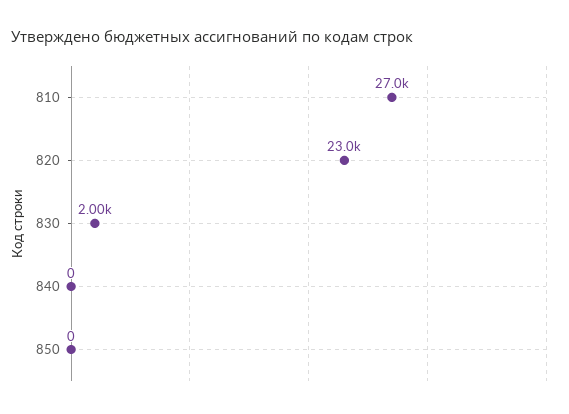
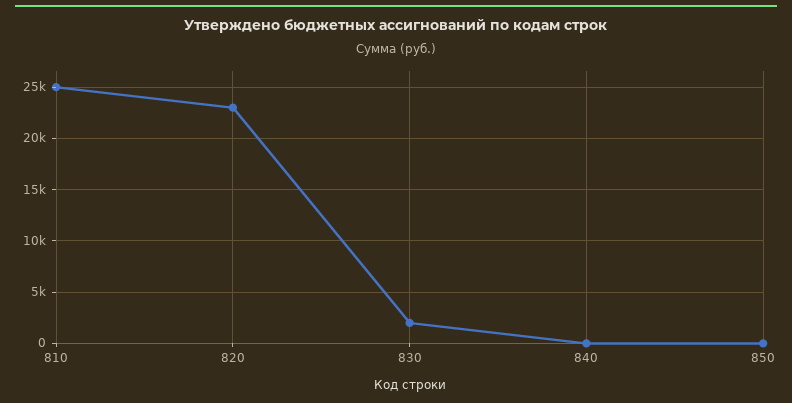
810: 27000 -> 25000

